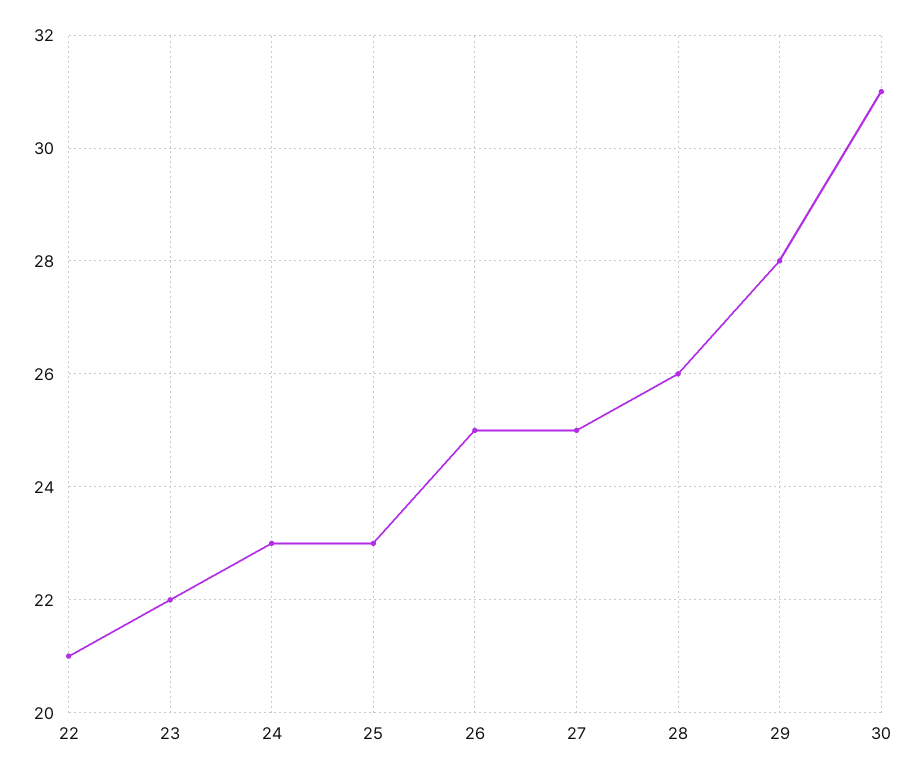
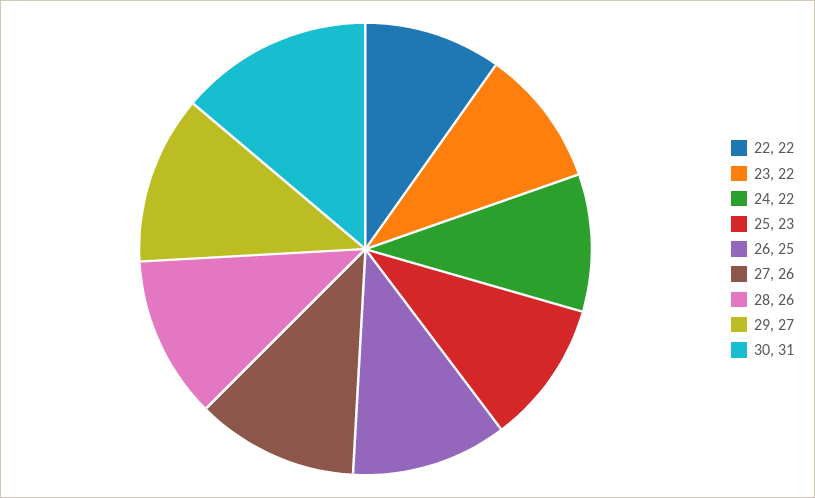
22: 21 -> 22
24: 23 -> 22
27: 25 -> 26
29: 28 -> 27

